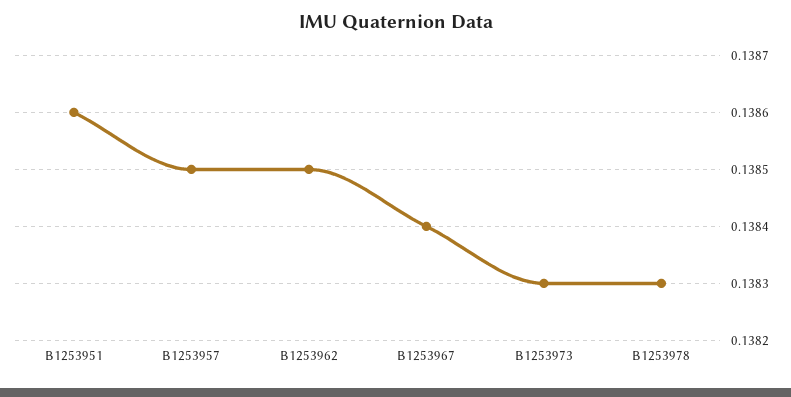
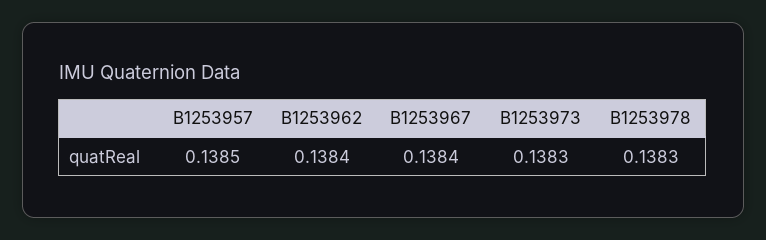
B1253951: 0.1386 -> none
B1253962: 0.1385 -> 0.1384

